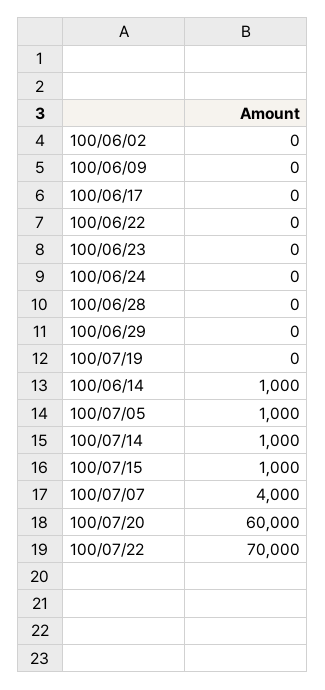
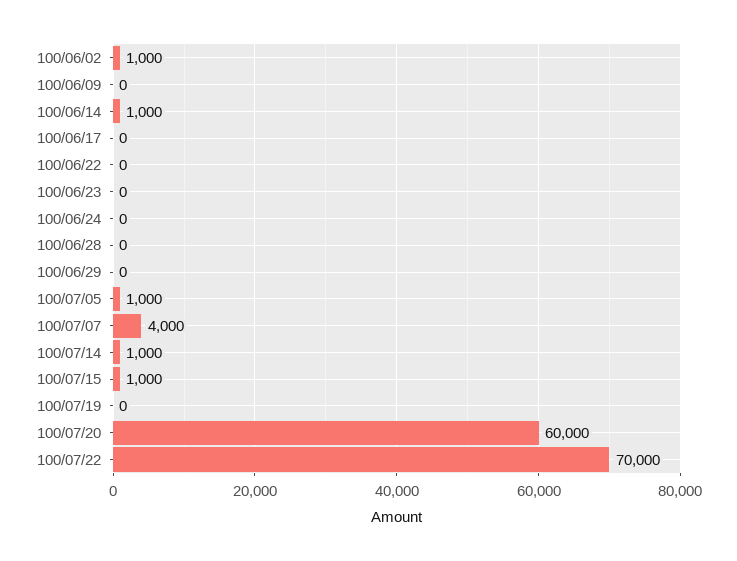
100/06/02: 0 -> 1000

